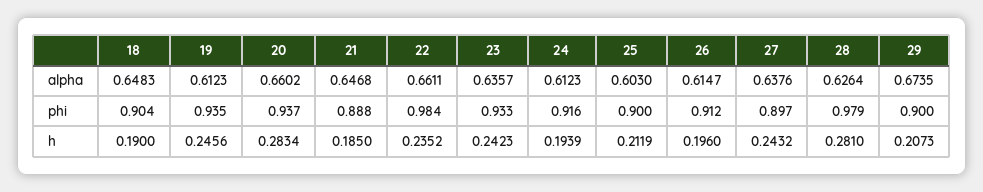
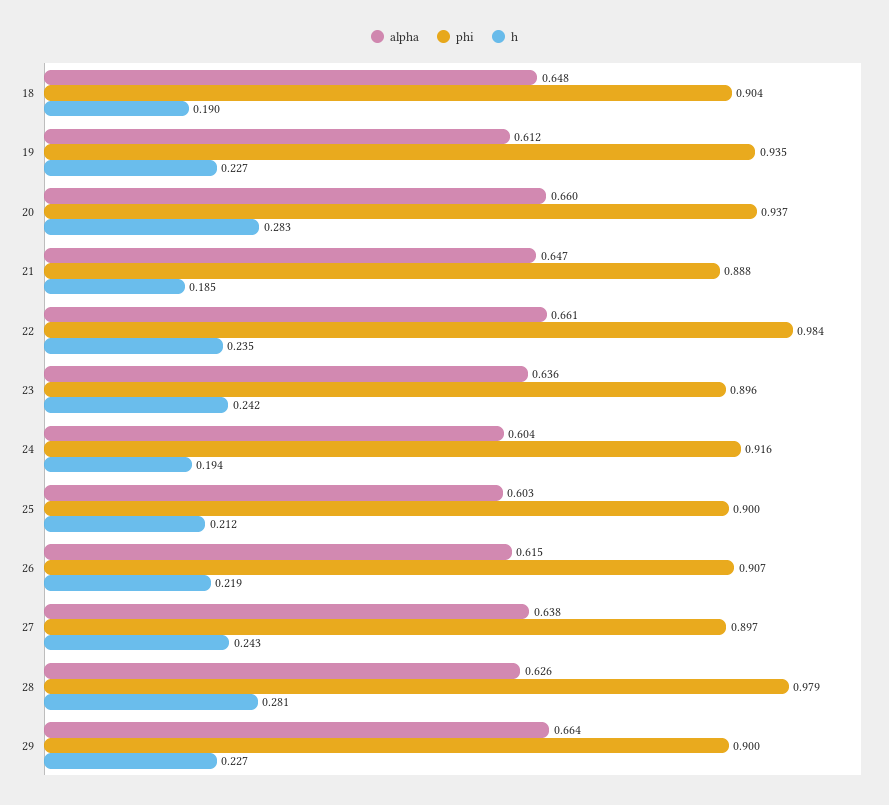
alpha, 24: 0.6123 -> 0.604
alpha, 29: 0.6735 -> 0.664
phi, 23: 0.933 -> 0.896
phi, 26: 0.912 -> 0.907
h, 19: 0.2456 -> 0.227
h, 26: 0.196 -> 0.219
h, 29: 0.2073 -> 0.227

